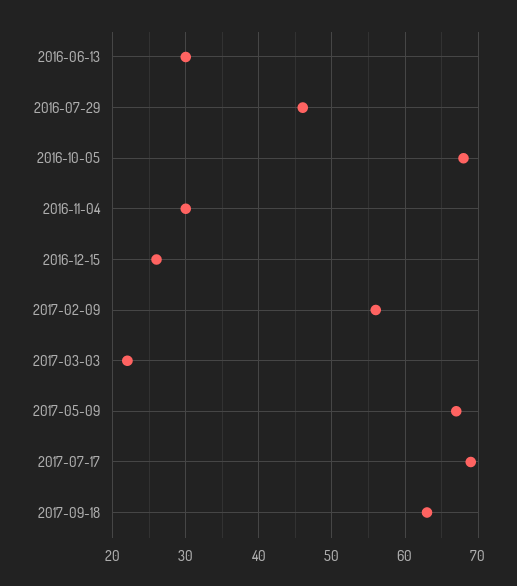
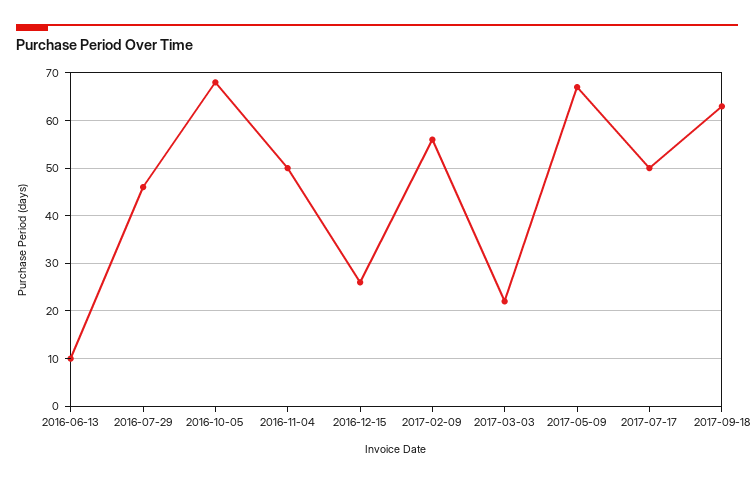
2016-06-13: 30 -> 10
2016-11-04: 30 -> 50
2017-07-17: 69 -> 50

